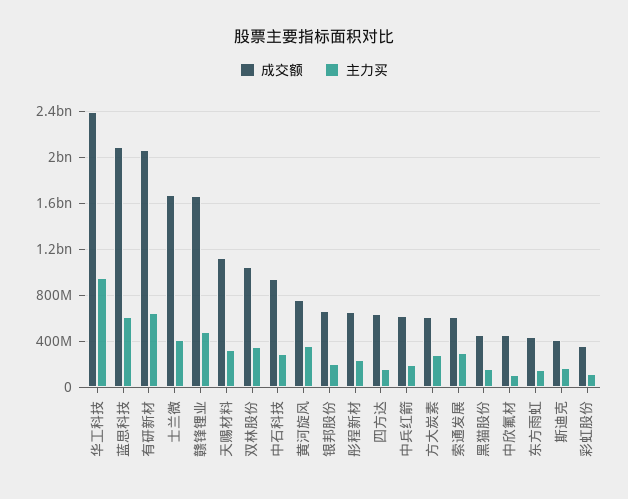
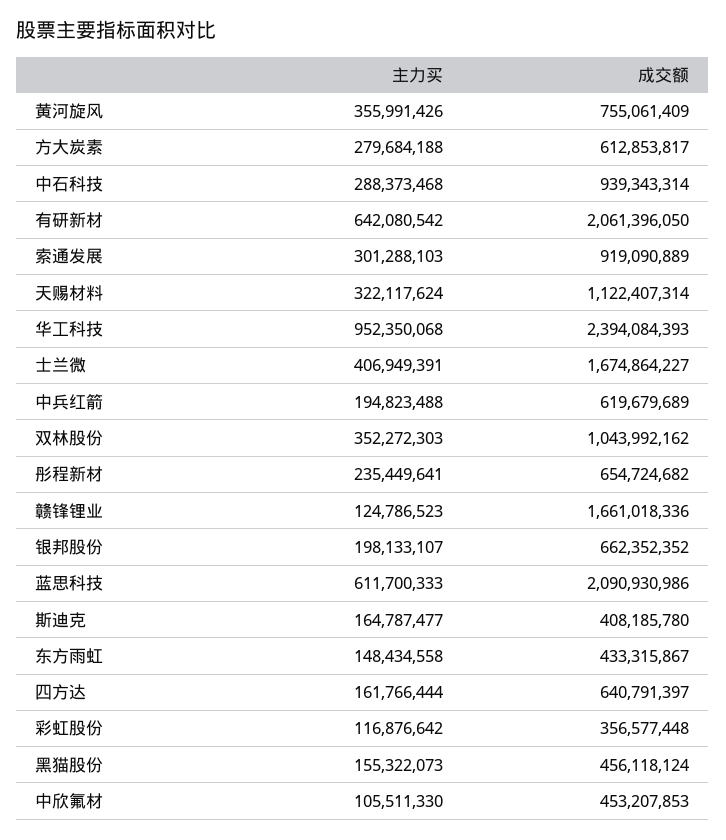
主力买, 赣锋锂业: 500000000 -> 124786523
成交额, 索通发展: 600000000 -> 919090889

